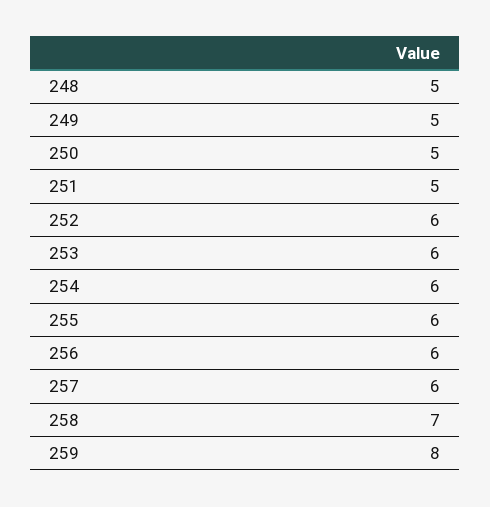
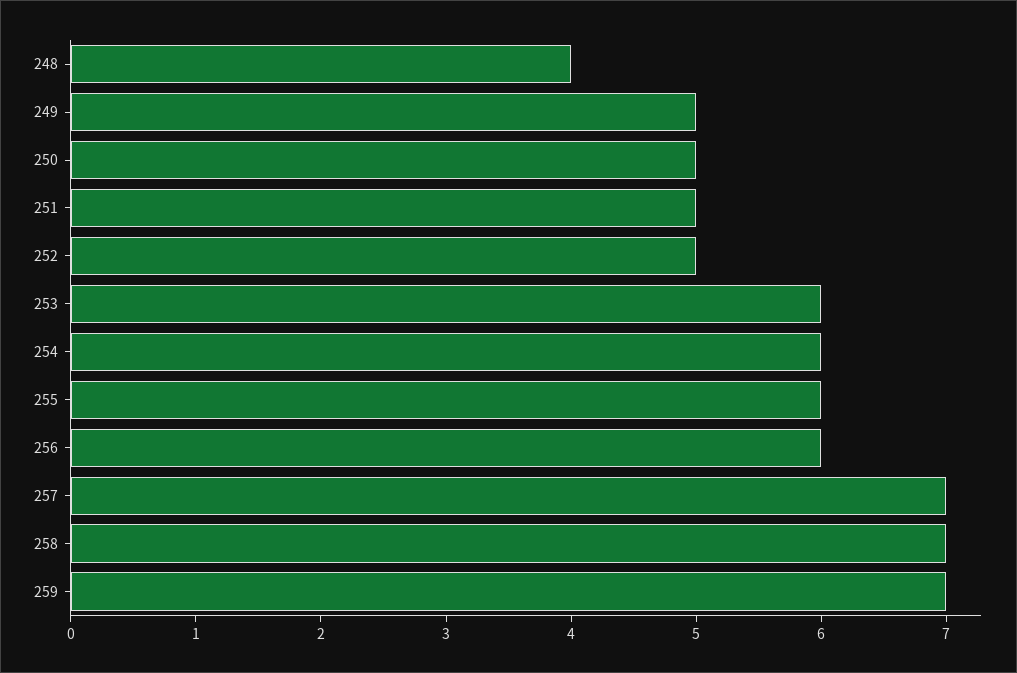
248: 5 -> 4
252: 6 -> 5
257: 6 -> 7
259: 8 -> 7

